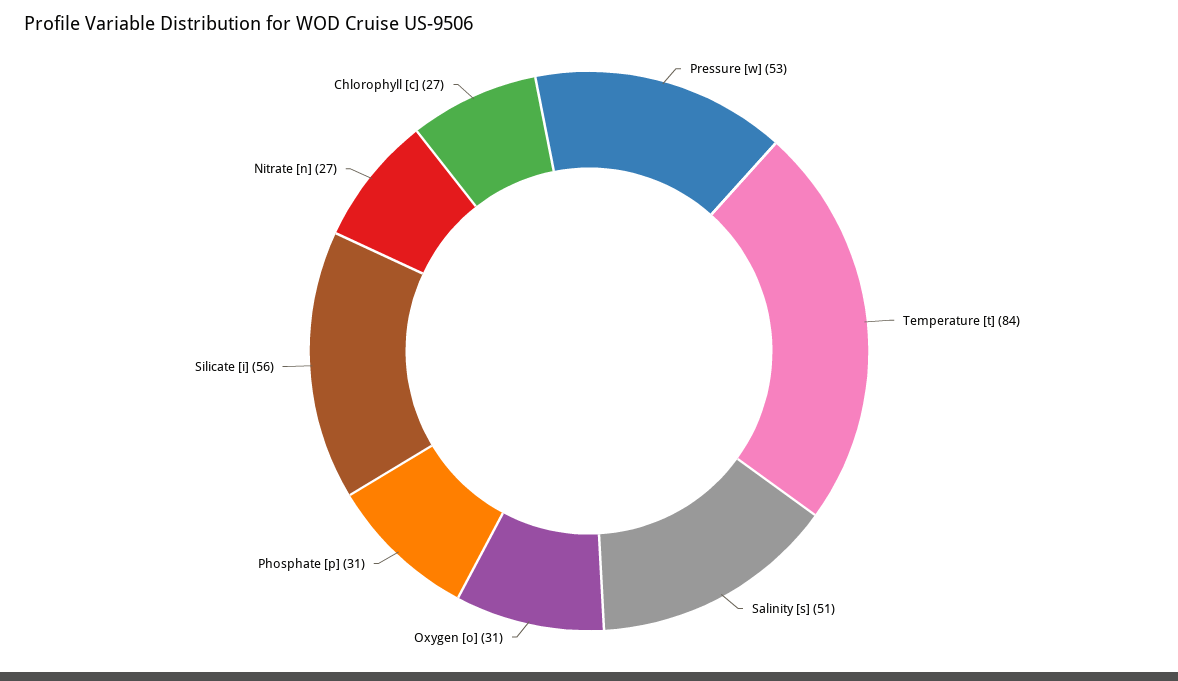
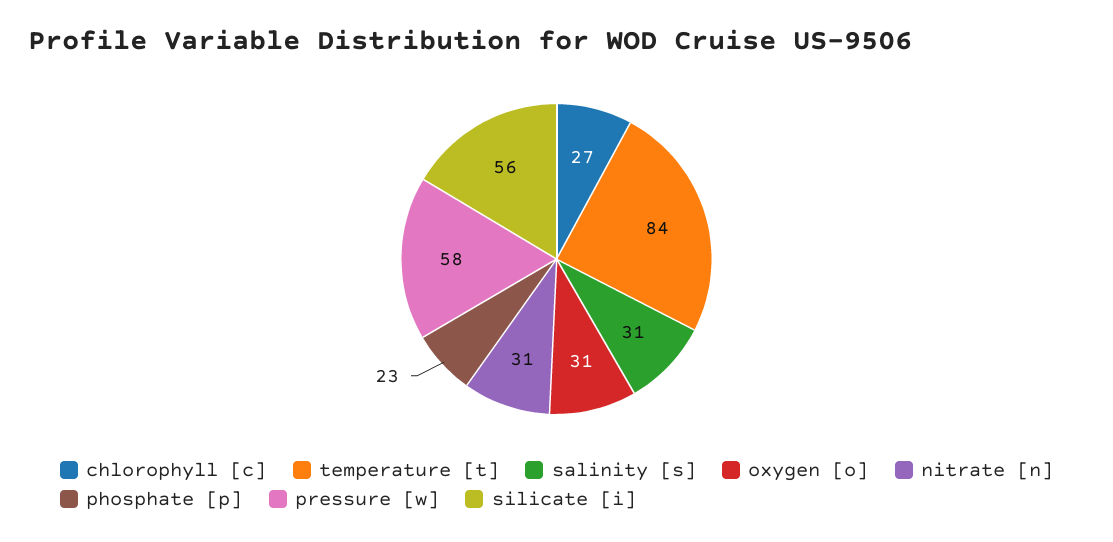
Pressure [w]: 53 -> 58
Salinity [s]: 51 -> 31
Phosphate [p]: 31 -> 23
Nitrate [n]: 27 -> 31

